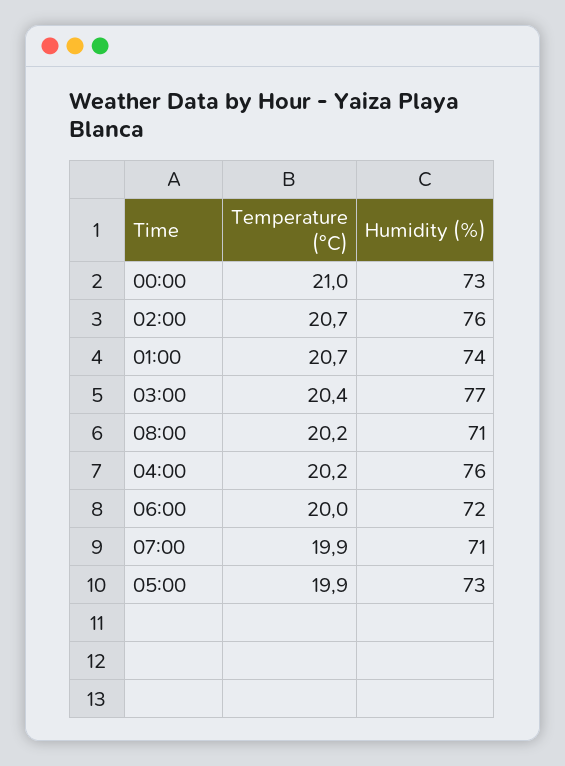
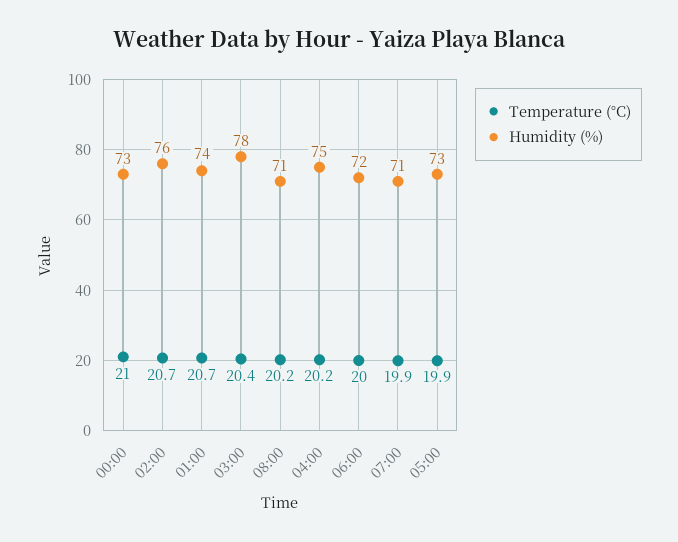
Humidity (%), 03:00: 77 -> 78
Humidity (%), 04:00: 76 -> 75

